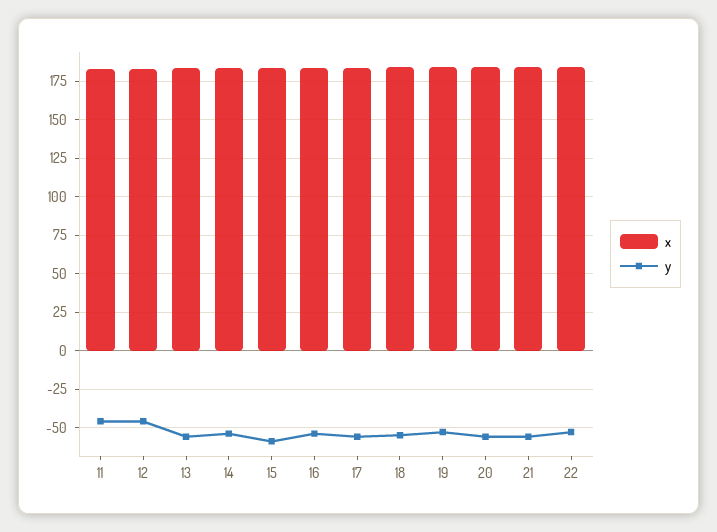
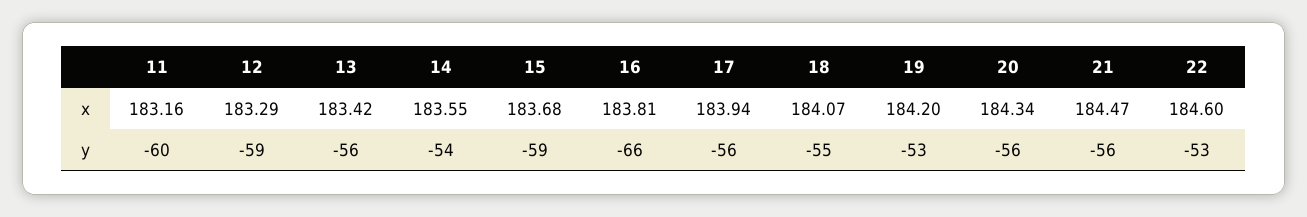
y, 11: -45 -> -60
y, 12: -45 -> -59
y, 16: -55 -> -66

